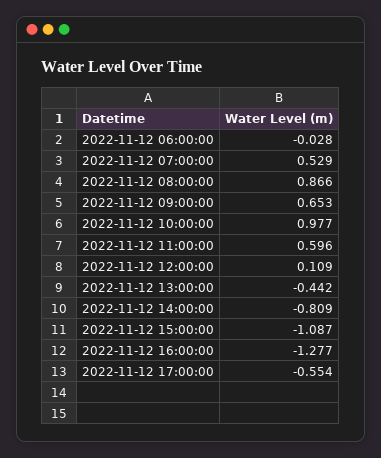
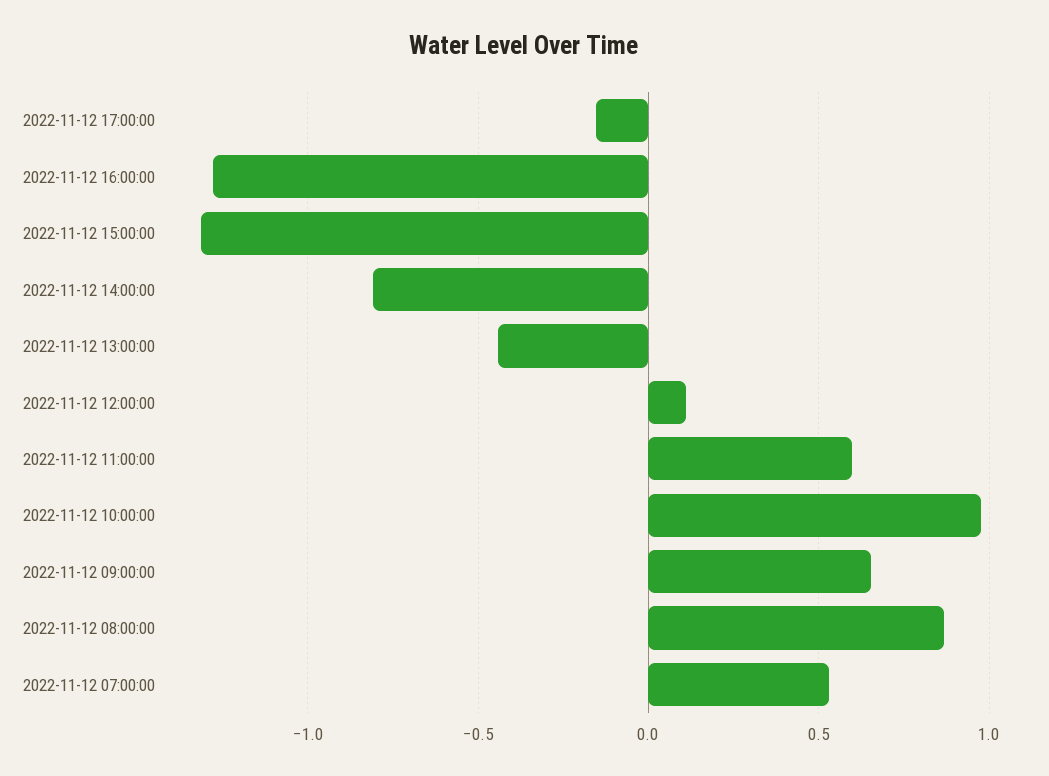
2022-11-12 06:00:00: -0.028 -> none
2022-11-12 15:00:00: -1.087 -> -1.3
2022-11-12 17:00:00: -0.554 -> -0.15

